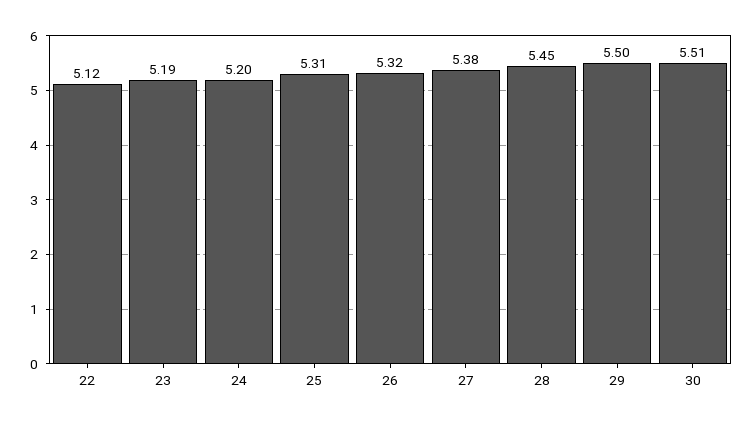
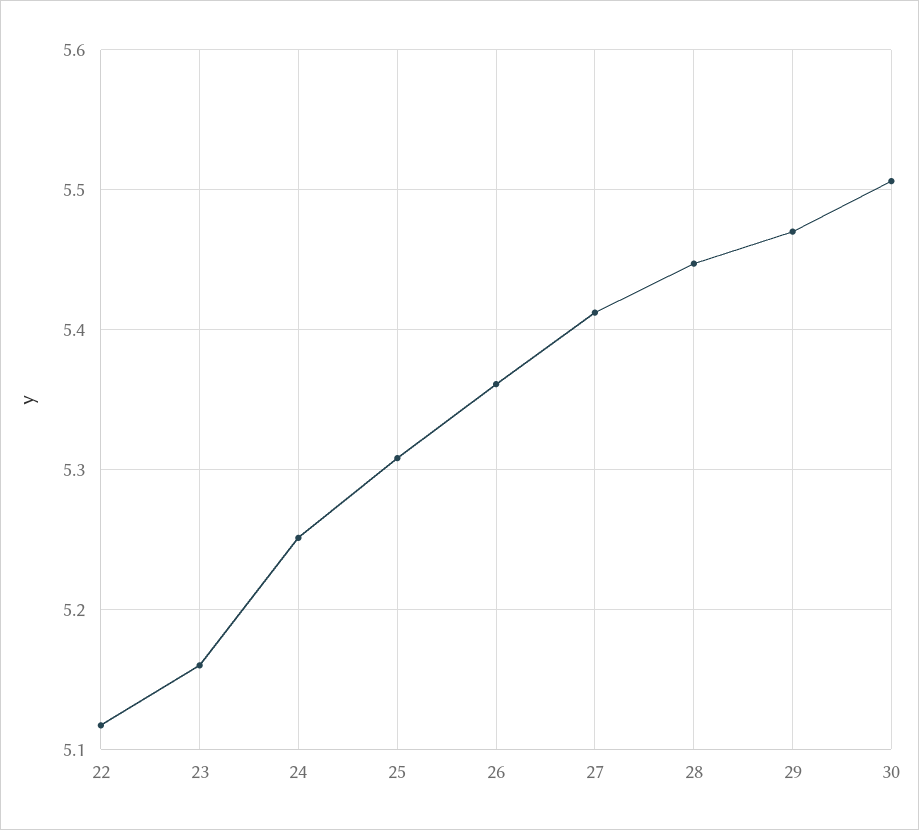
23: 5.19 -> 5.16
24: 5.2 -> 5.25
26: 5.32 -> 5.36
27: 5.38 -> 5.41
29: 5.5 -> 5.47

